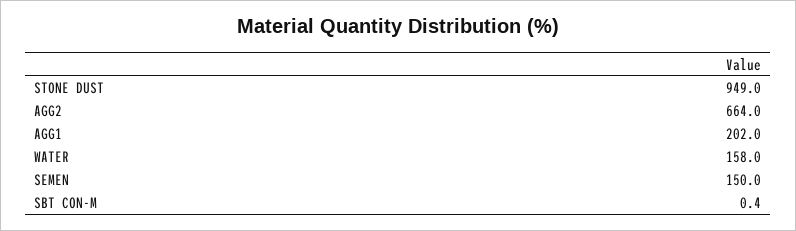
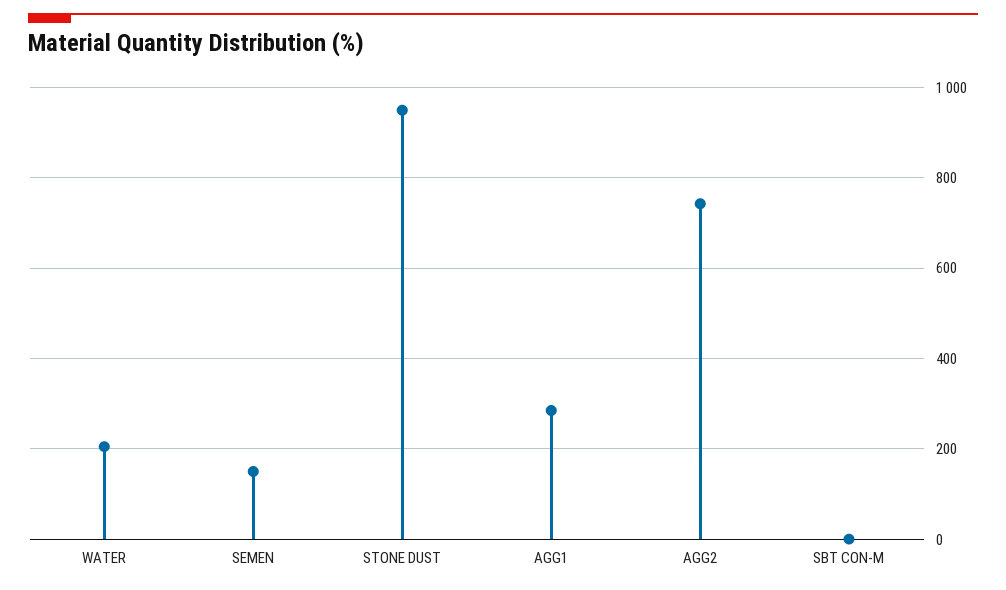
AGG2: 664 -> 740
AGG1: 202 -> 280
WATER: 158 -> 200

